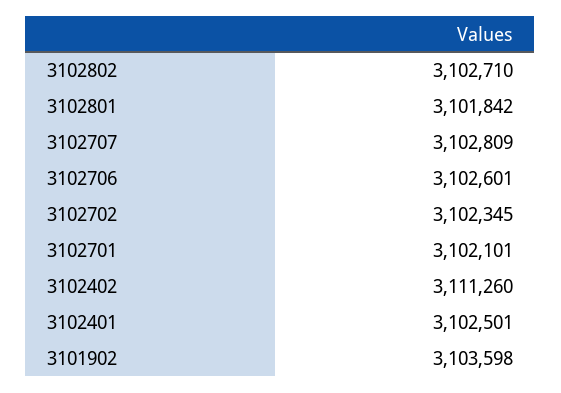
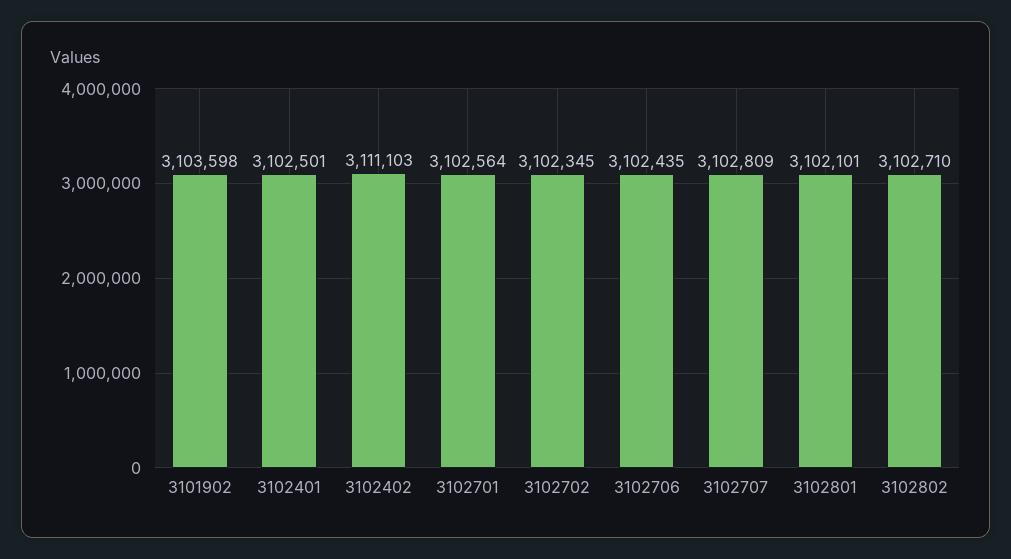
3102801: 3101842 -> 3102101
3102706: 3102601 -> 3102435
3102701: 3102101 -> 3102564
3102402: 3111260 -> 3111103

